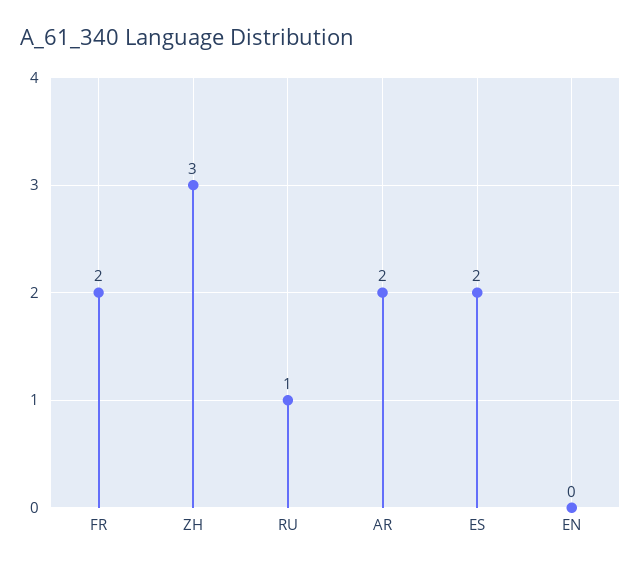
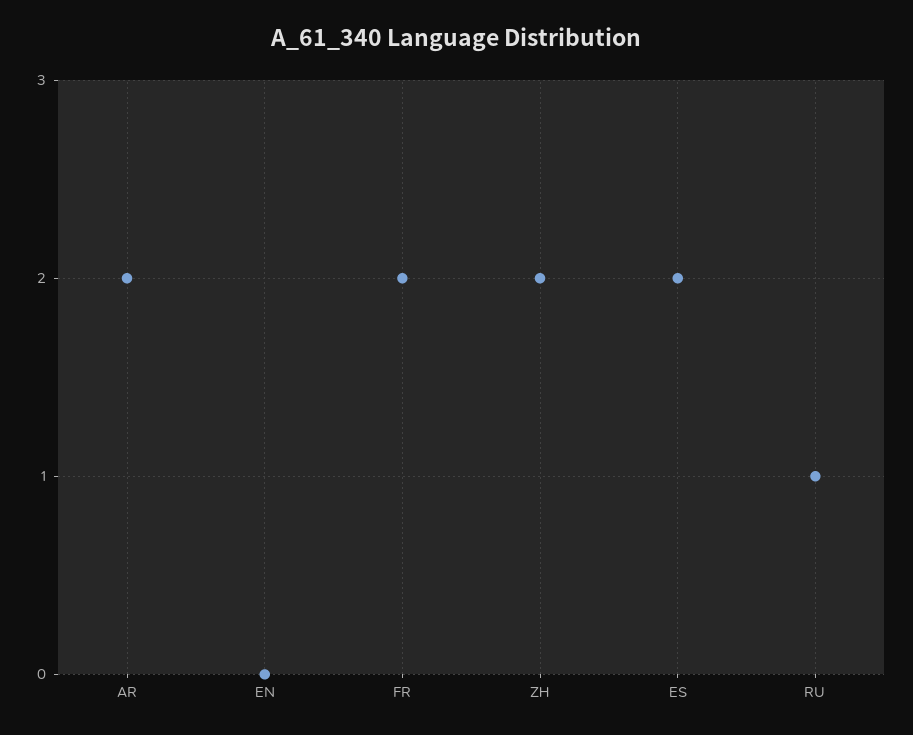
ZH: 3 -> 2

